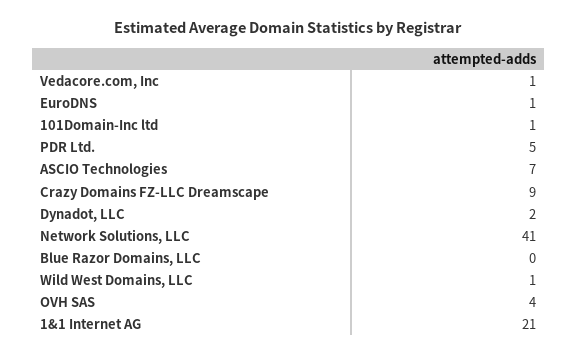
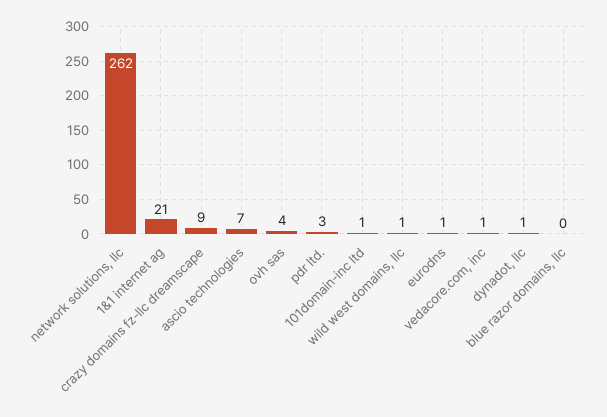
PDR Ltd.: 5 -> 3
Dynadot, LLC: 2 -> 1
Network Solutions, LLC: 41 -> 262

